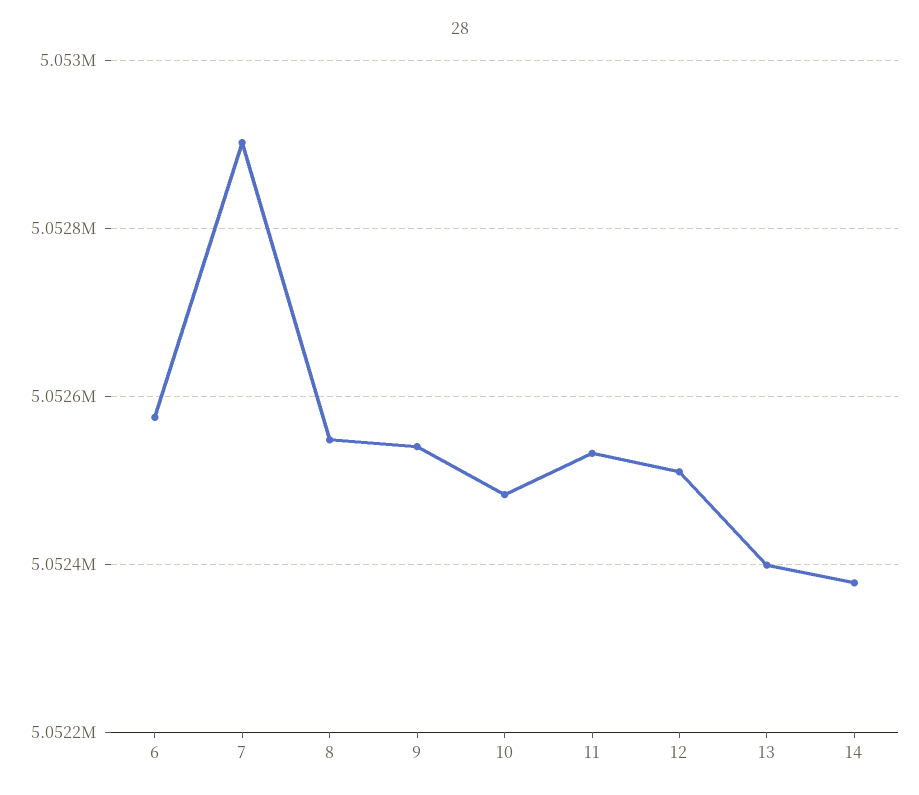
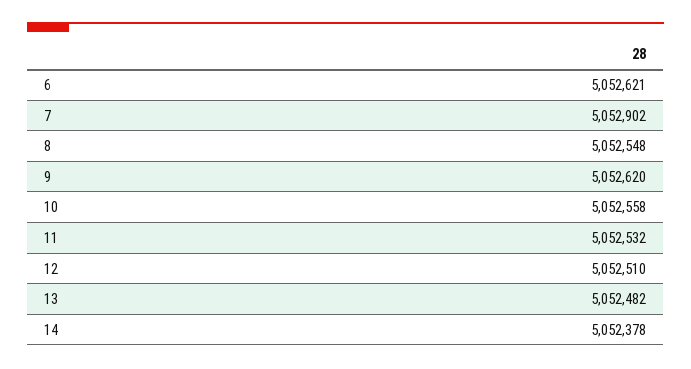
6: 5052580 -> 5052621
9: 5052540 -> 5052620
10: 5052480 -> 5052558
13: 5052400 -> 5052482

